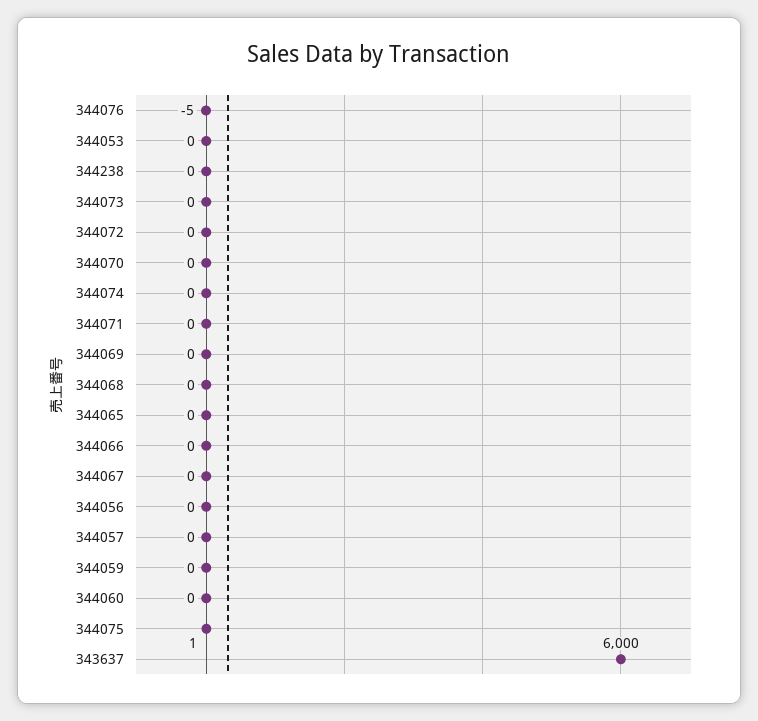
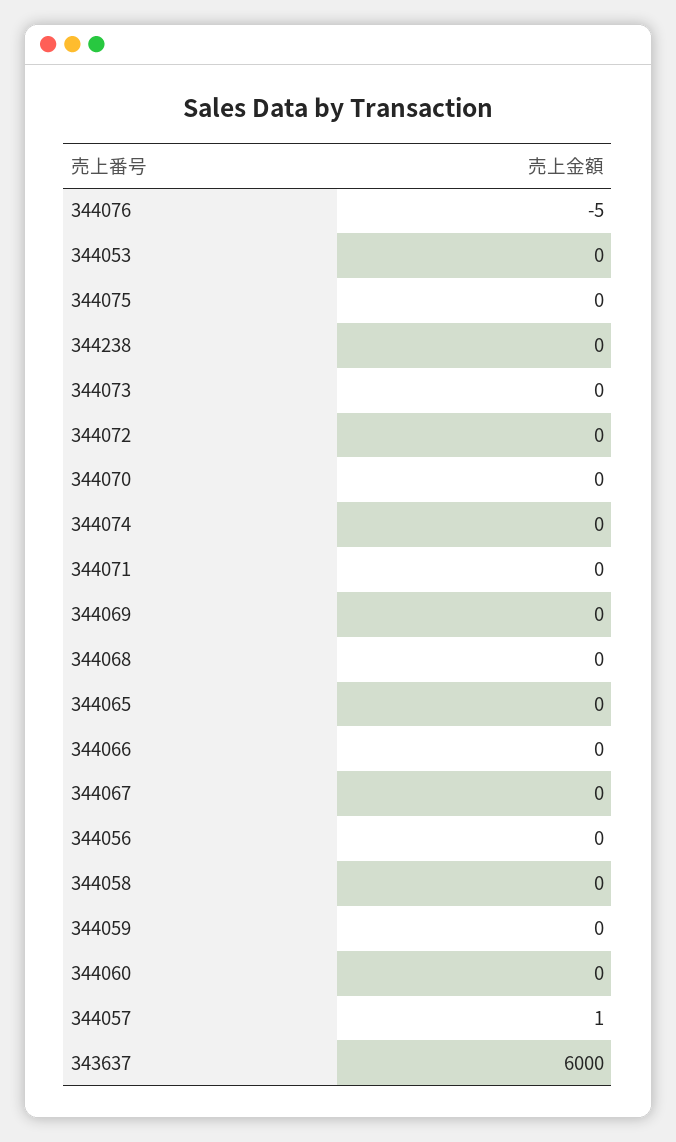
344057: 0 -> 1
344075: 1 -> 0
344058: none -> 0

